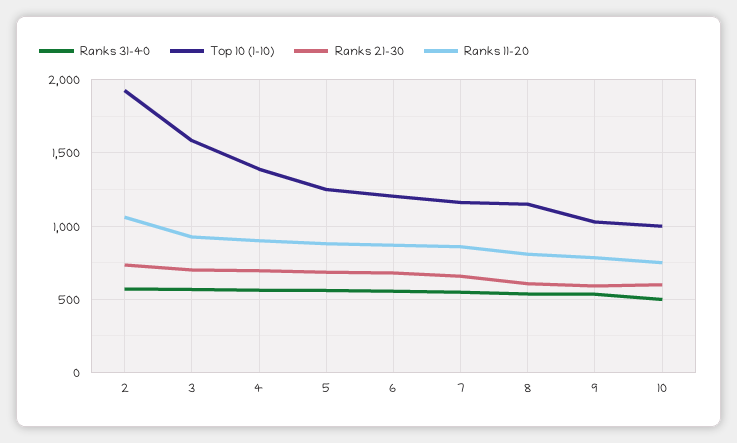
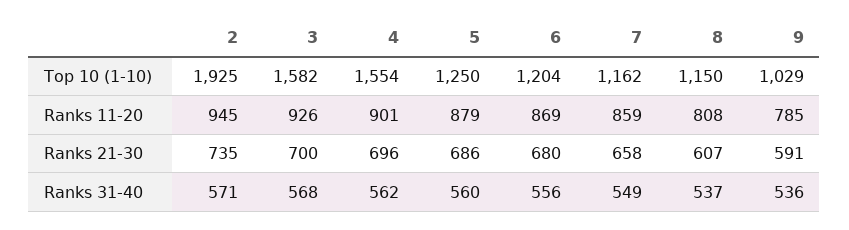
Ranks 11-20, 2: 1050 -> 945
Top 10 (1-10), 4: 1400 -> 1554
Ranks 31-40, 10: 500 -> none
Top 10 (1-10), 10: 1000 -> none
Ranks 21-30, 10: 600 -> none
Ranks 11-20, 10: 750 -> none

